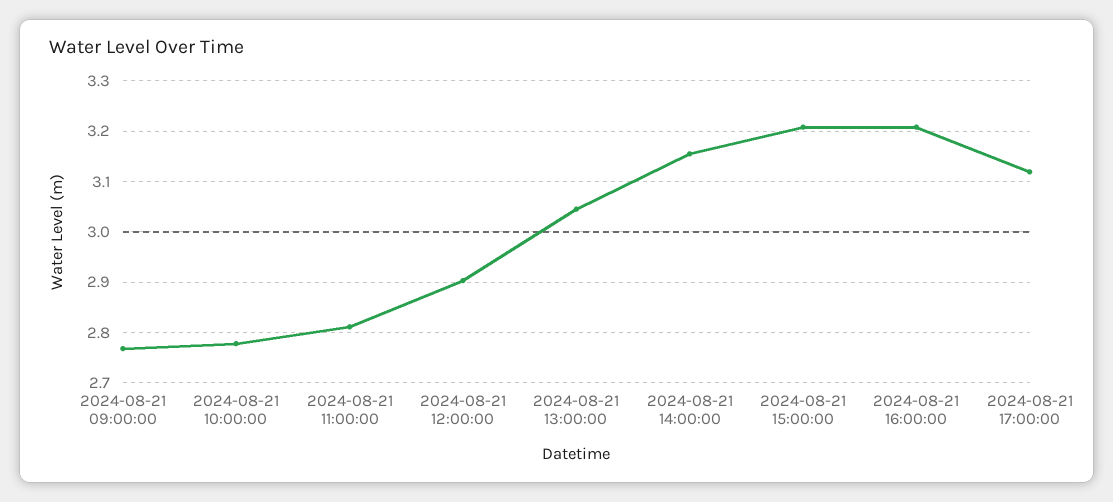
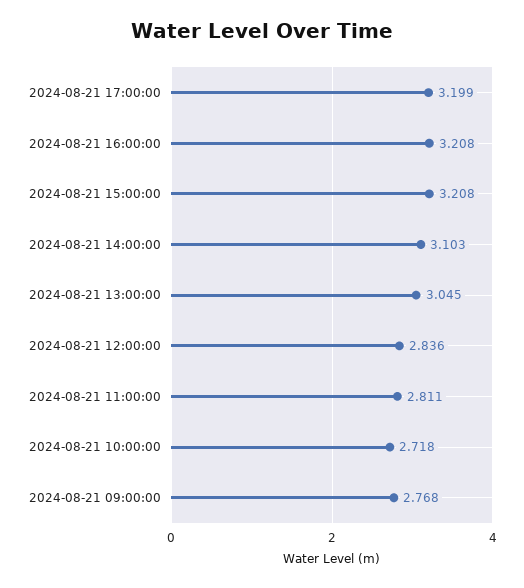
2024-08-21 10:00:00: 2.78 -> 2.718
2024-08-21 12:00:00: 2.9 -> 2.836
2024-08-21 14:00:00: 3.16 -> 3.103
2024-08-21 17:00:00: 3.12 -> 3.199

